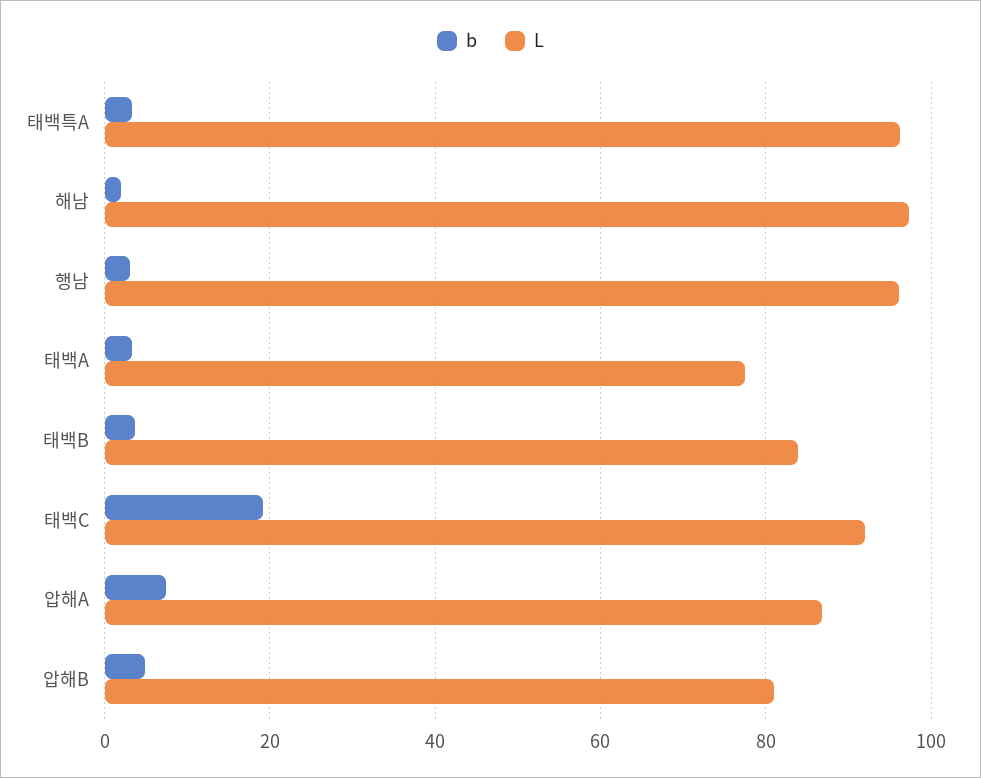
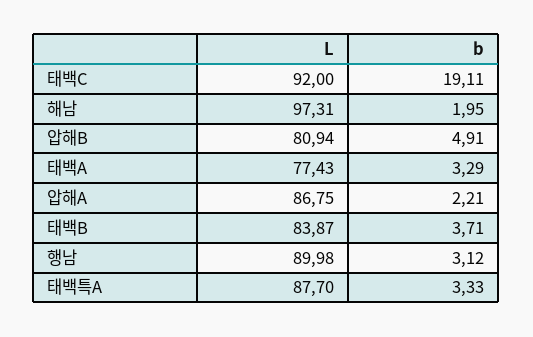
L, 태백특A: 96 -> 87.7
L, 행남: 96 -> 89.98
b, 압해A: 8 -> 2.21

